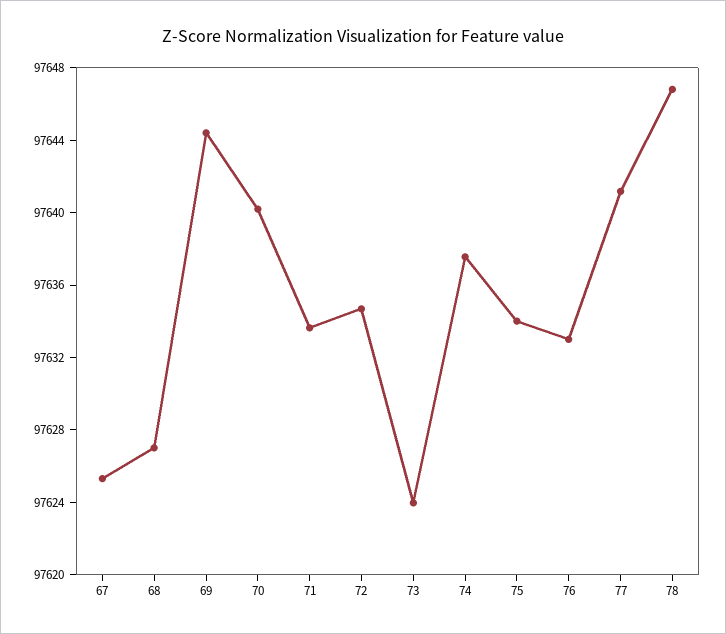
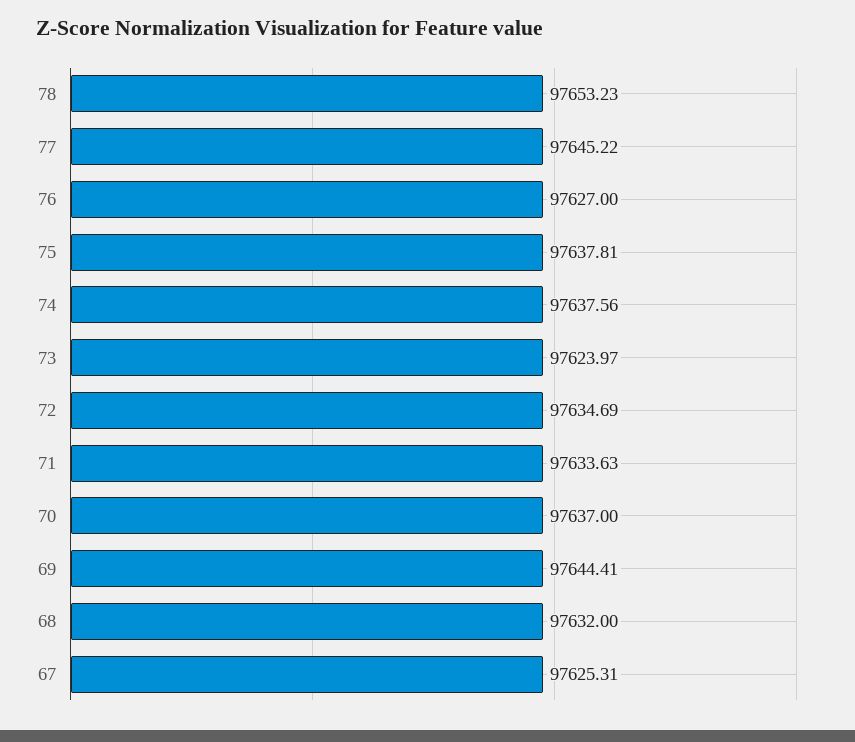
68: 97627 -> 97632
70: 97640 -> 97637
75: 97634 -> 97637.81
76: 97633 -> 97627
77: 97641 -> 97645.22
78: 97647 -> 97653.23

